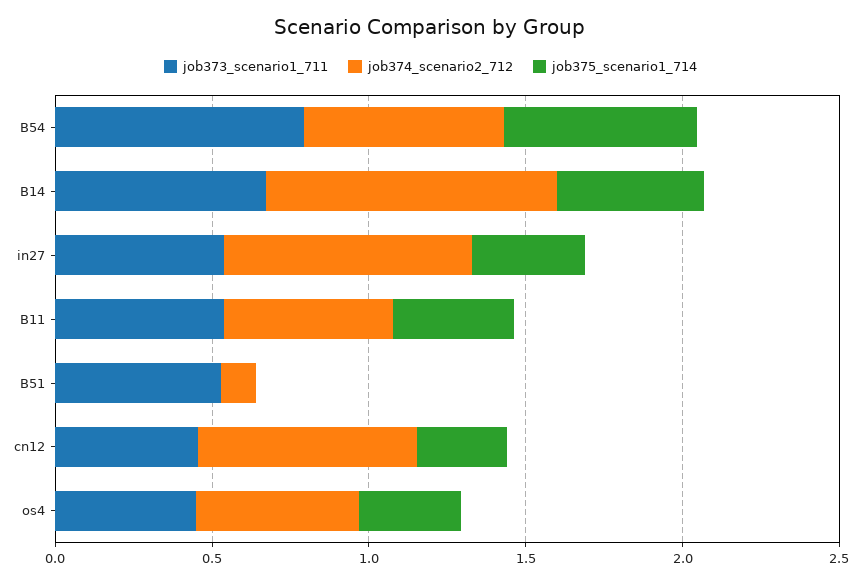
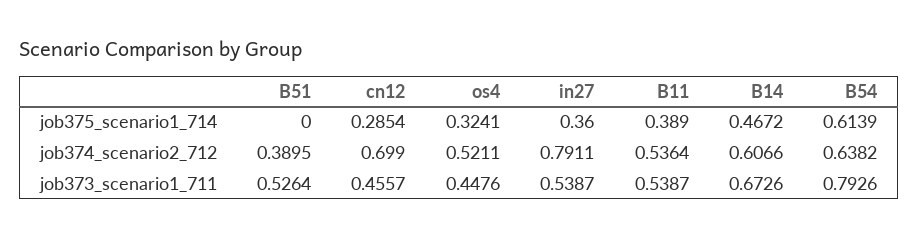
job374_scenario2_712, B14: 0.9 -> 0.6066
job374_scenario2_712, B51: 0.1 -> 0.3895

